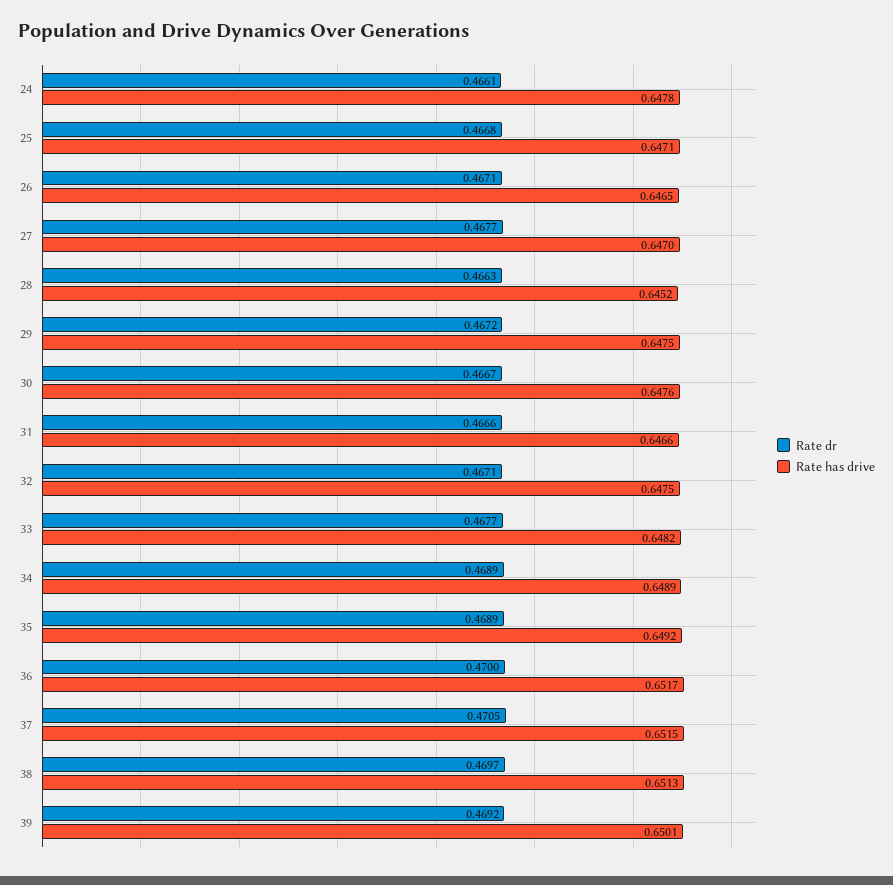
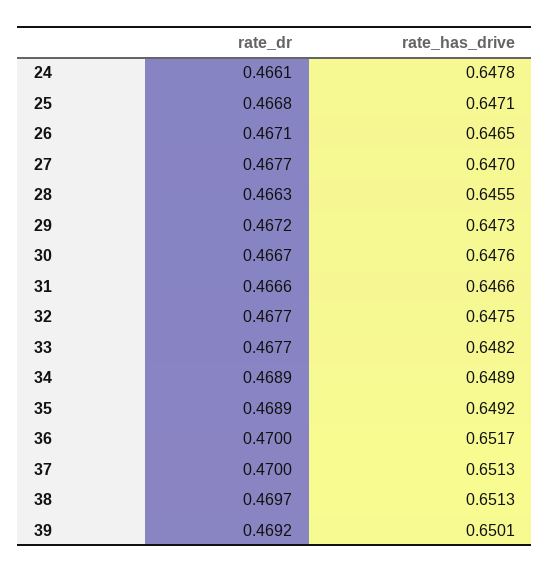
Rate has drive, 28: 0.6452 -> 0.6455
Rate has drive, 29: 0.6475 -> 0.6473
Rate dr, 32: 0.4671 -> 0.4677
Rate dr, 37: 0.4705 -> 0.47
Rate has drive, 37: 0.6515 -> 0.6513

